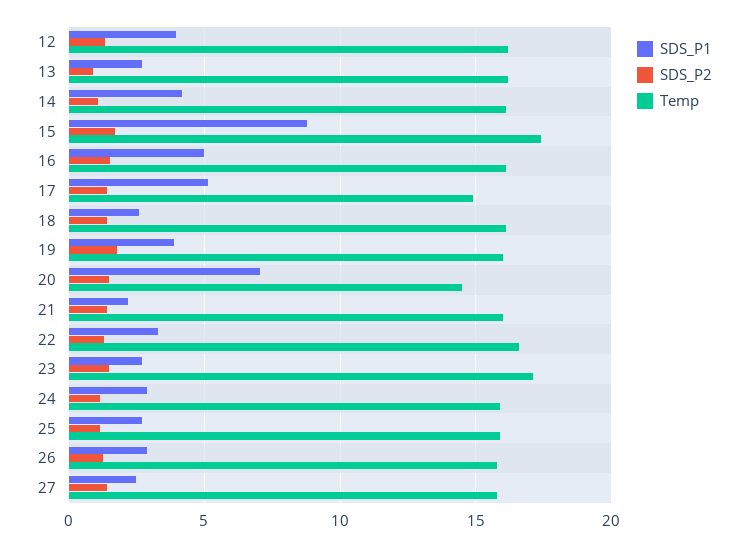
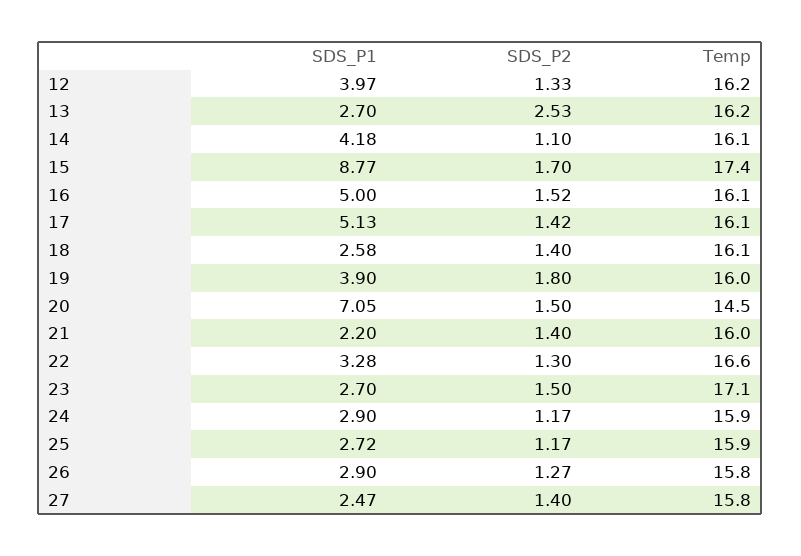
SDS_P2, 13: 1 -> 2.53
Temp, 17: 15 -> 16.1

